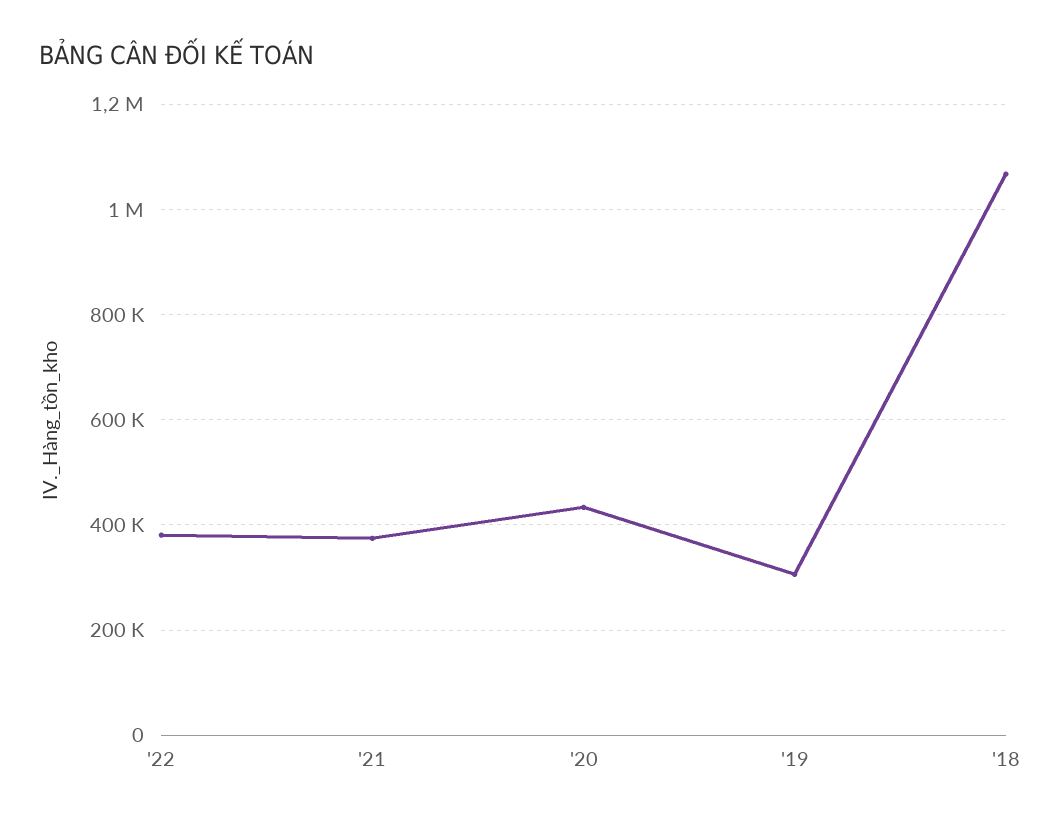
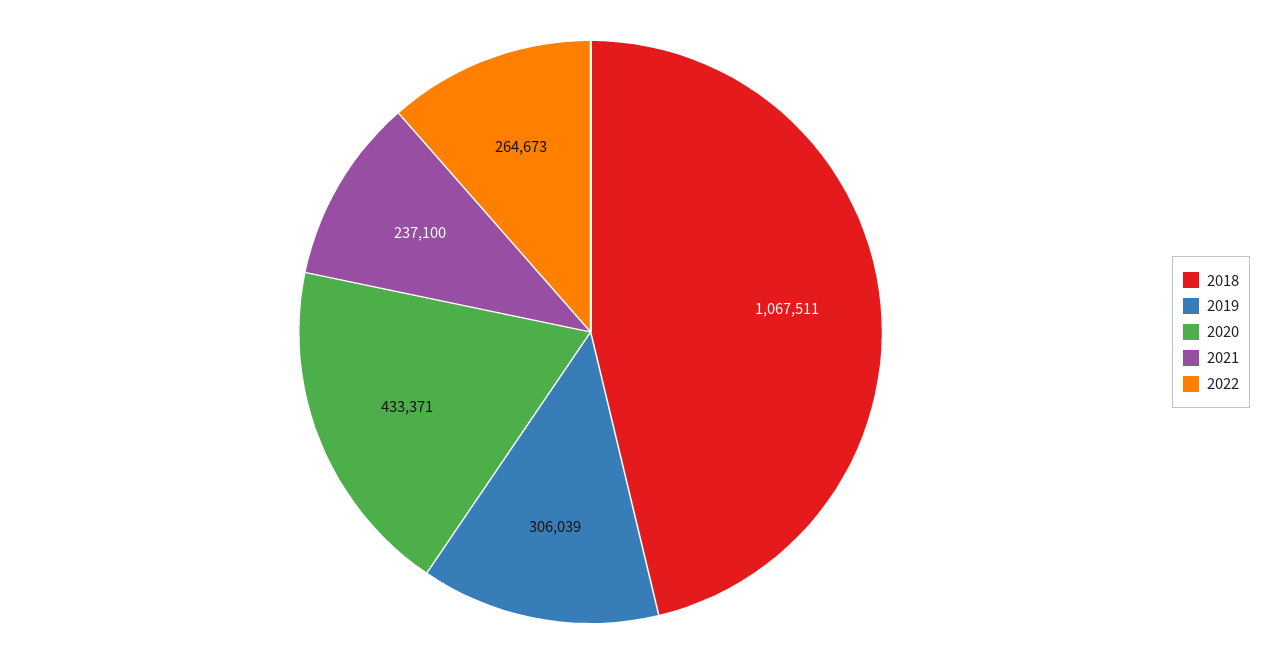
'22: 380000 -> 264673
'21: 380000 -> 237100

